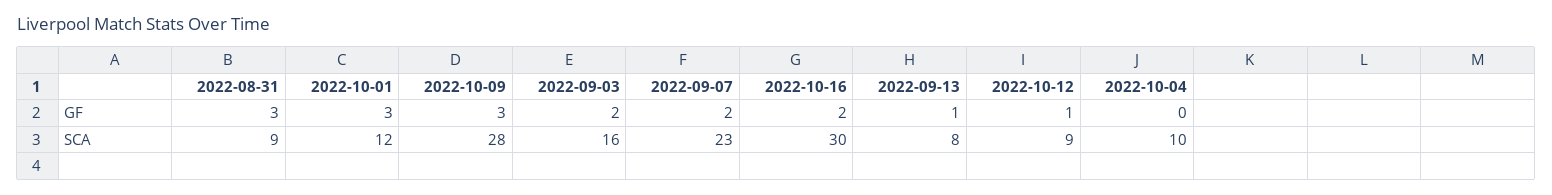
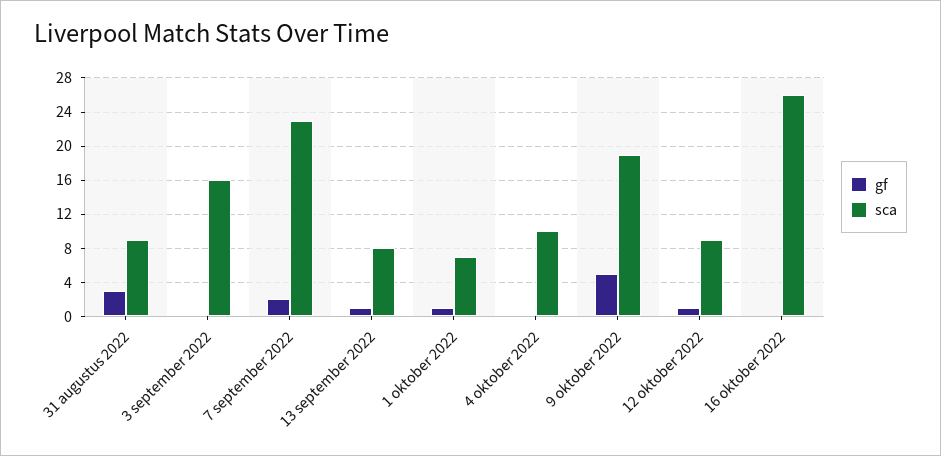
GF, 2022-10-01: 3 -> 1
GF, 2022-10-09: 3 -> 5
GF, 2022-09-03: 2 -> 0
GF, 2022-10-16: 2 -> 0
SCA, 2022-10-01: 12 -> 7
SCA, 2022-10-09: 28 -> 19
SCA, 2022-10-16: 30 -> 26

